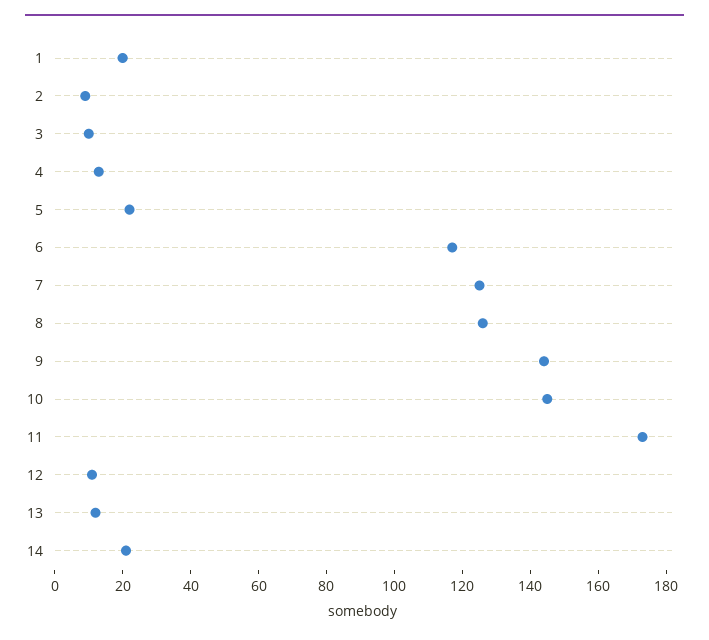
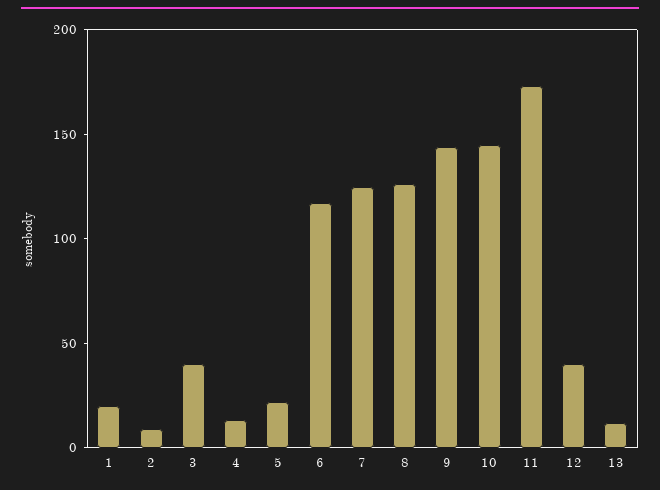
3: 10 -> 40
12: 10 -> 40
14: 20 -> none

